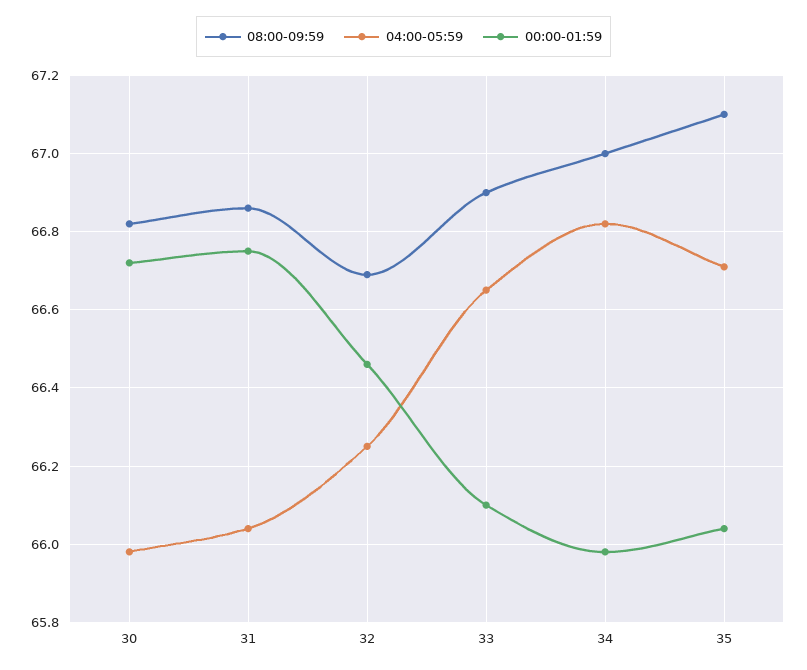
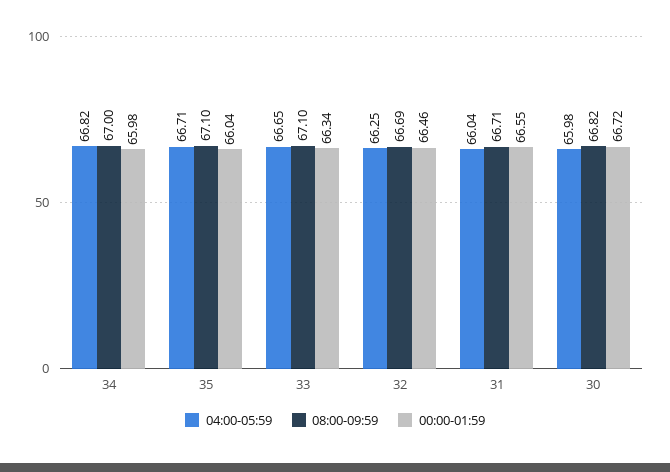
08:00-09:59, 31: 66.85 -> 66.71
00:00-01:59, 31: 66.75 -> 66.55
08:00-09:59, 33: 66.9 -> 67.1
00:00-01:59, 33: 66.1 -> 66.34

